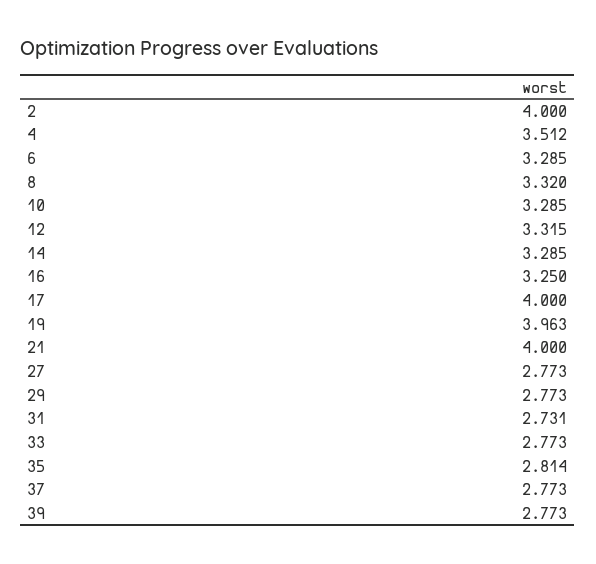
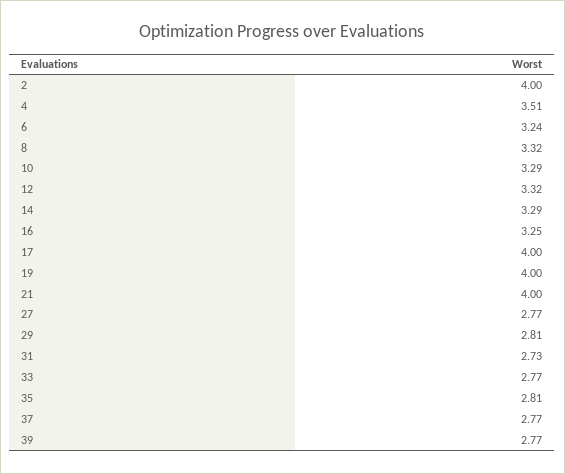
6: 3.285 -> 3.24
19: 3.963 -> 4
29: 2.773 -> 2.81

